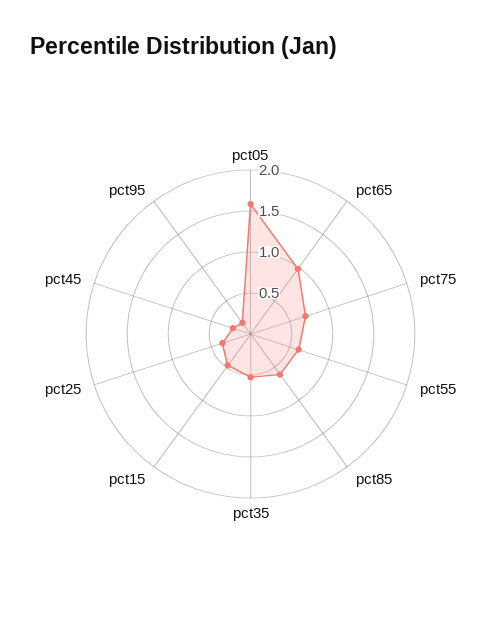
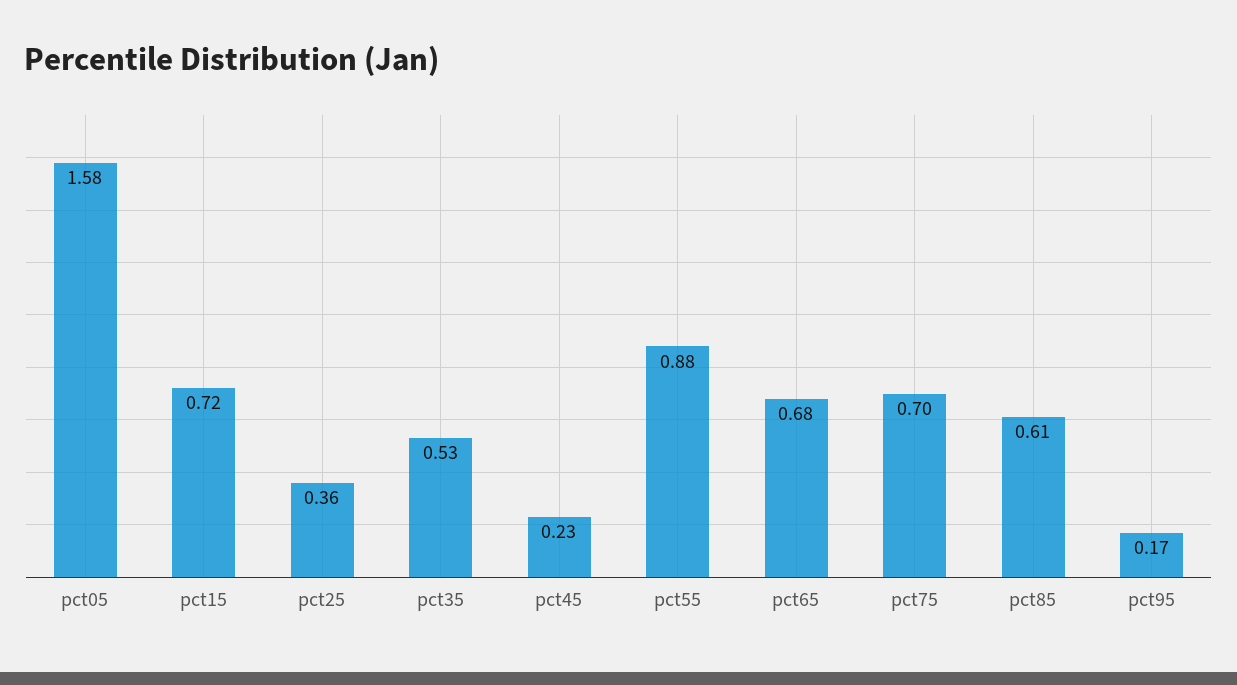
pct65: 1 -> 0.68
pct55: 0.6 -> 0.88
pct15: 0.5 -> 0.72

